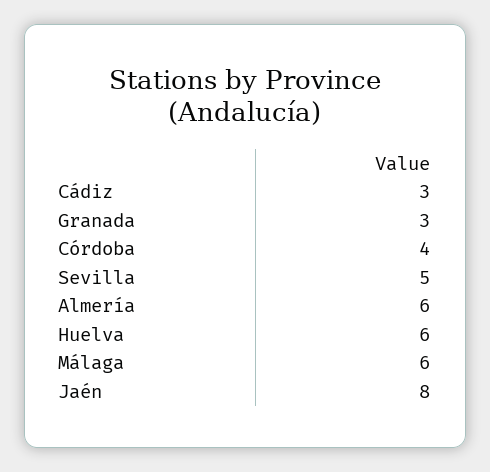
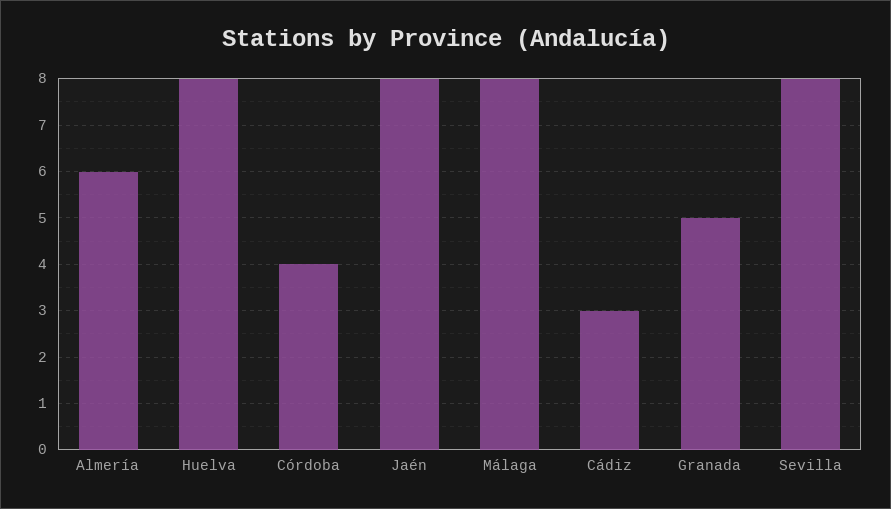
Granada: 3 -> 5
Sevilla: 5 -> 8
Huelva: 6 -> 8
Málaga: 6 -> 8

